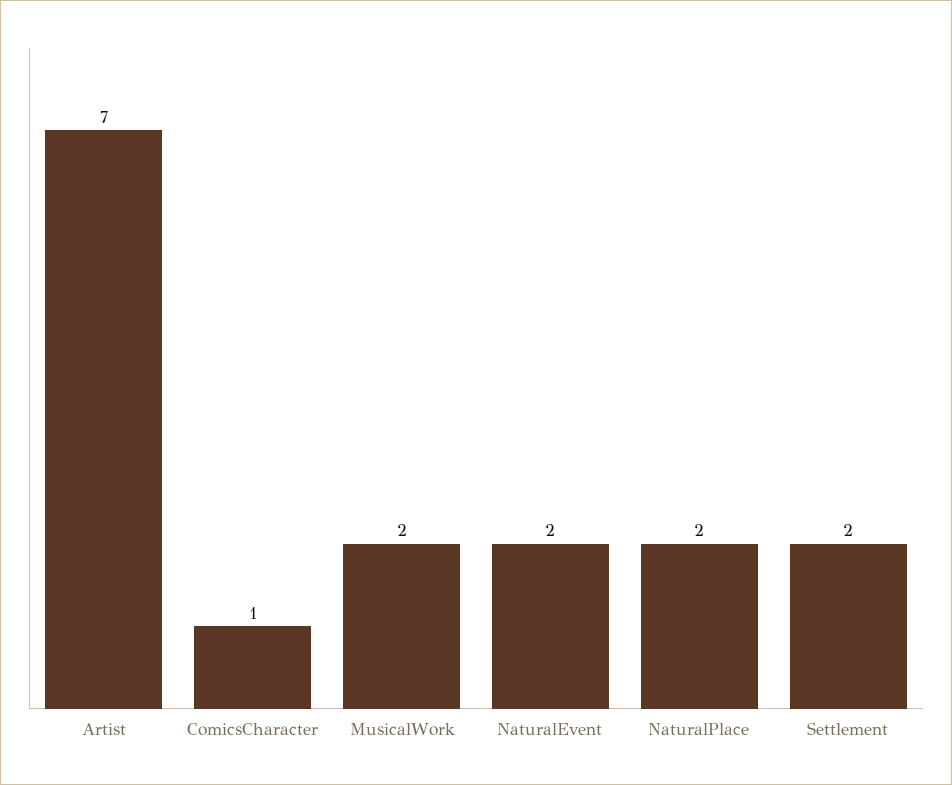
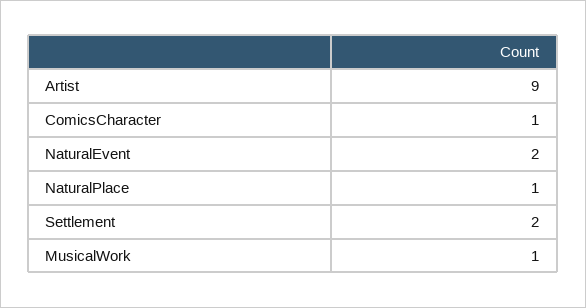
Artist: 7 -> 9
MusicalWork: 2 -> 1
NaturalPlace: 2 -> 1

